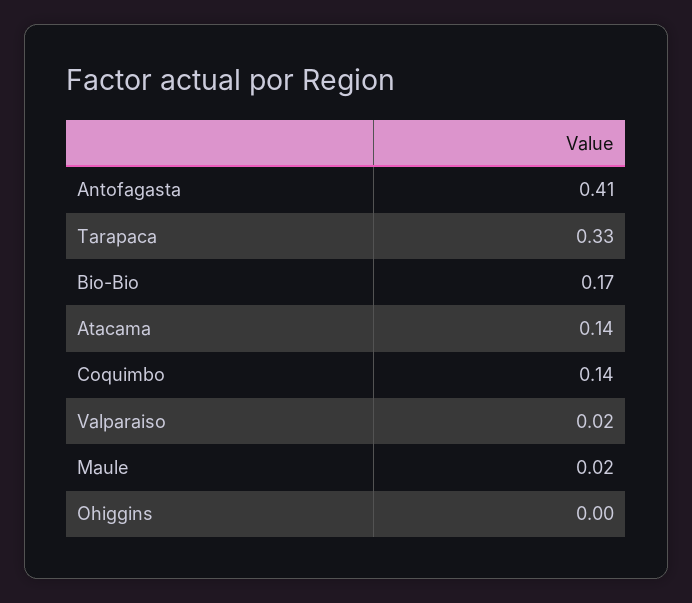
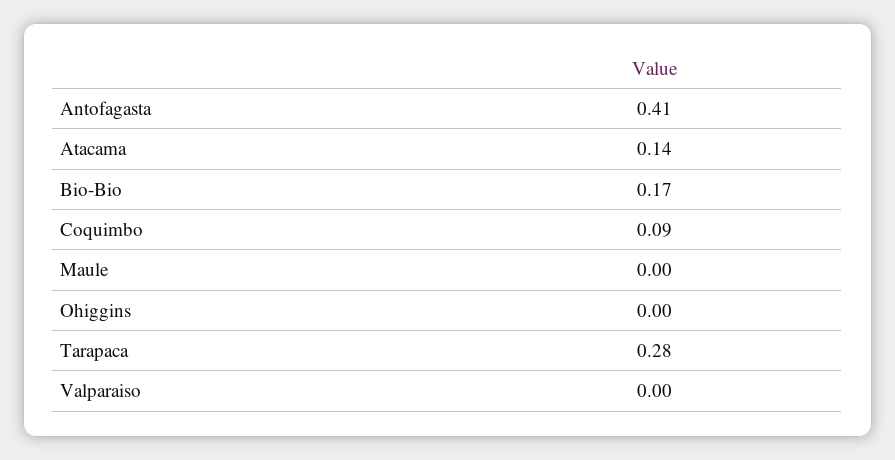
Tarapaca: 0.33 -> 0.28
Coquimbo: 0.14 -> 0.09
Valparaiso: 0.02 -> 0
Maule: 0.02 -> 0

